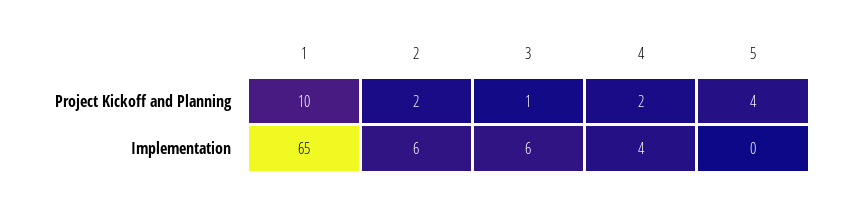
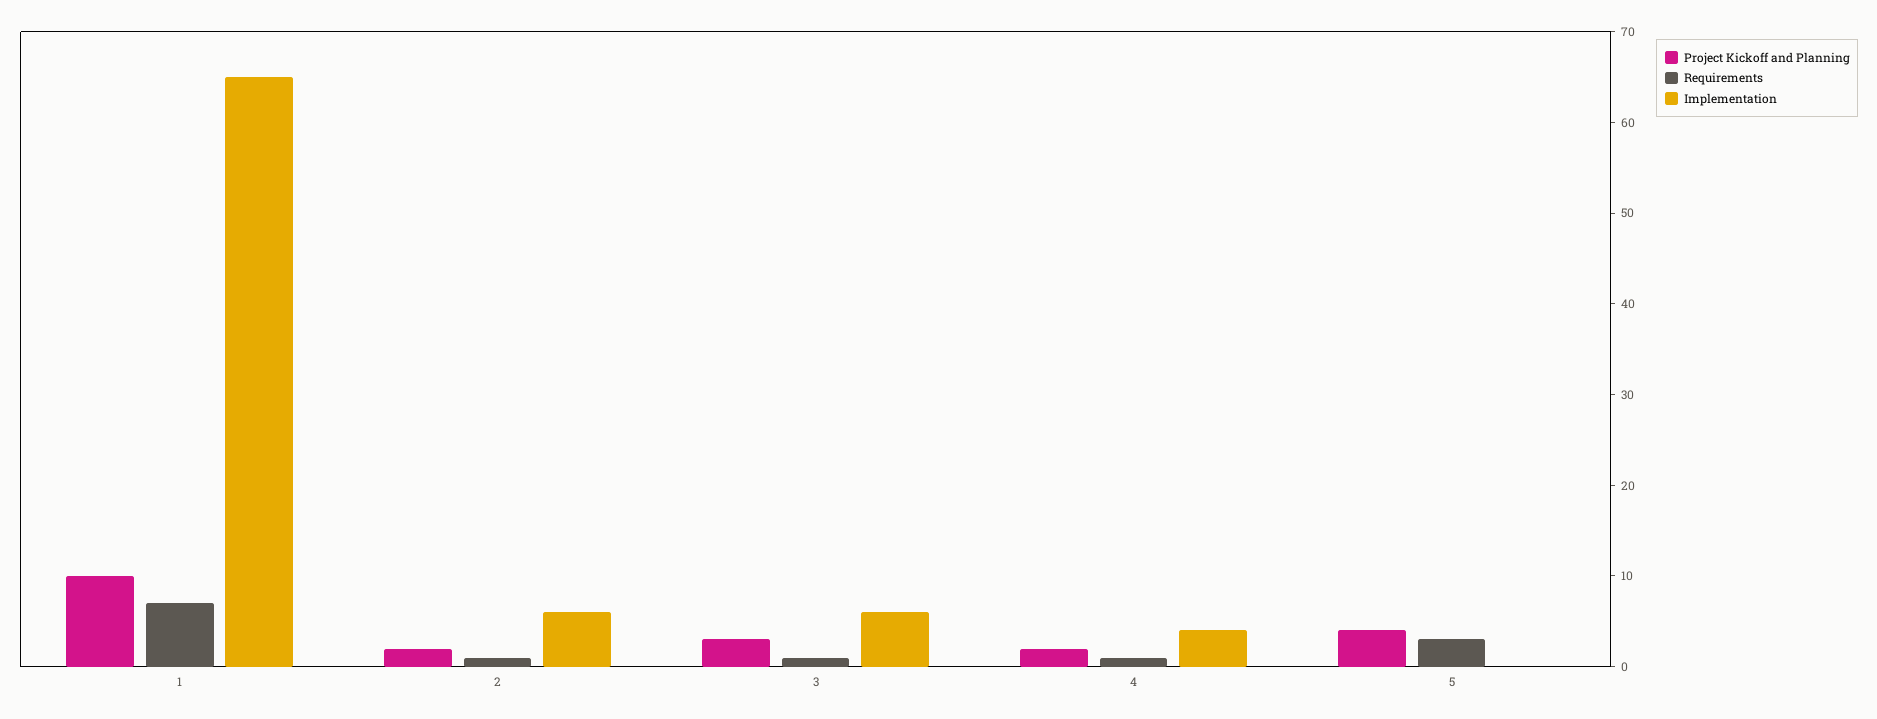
Project Kickoff and Planning, 3: 1 -> 3
Requirements, 1: none -> 7
Requirements, 2: none -> 1
Requirements, 3: none -> 1
Requirements, 4: none -> 1
Requirements, 5: none -> 3

